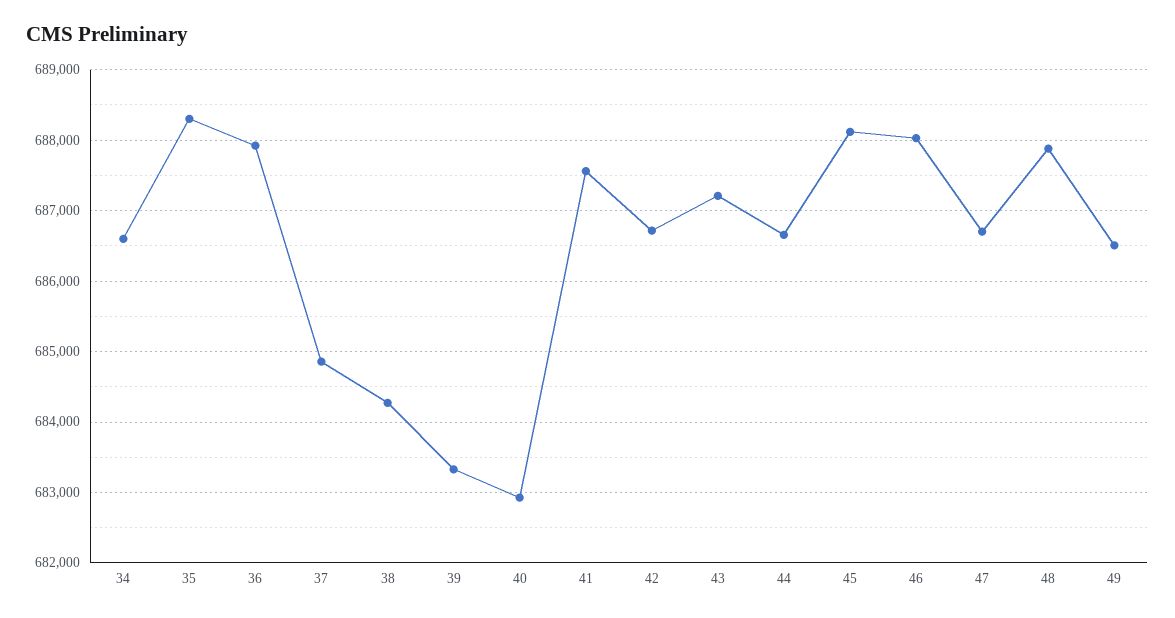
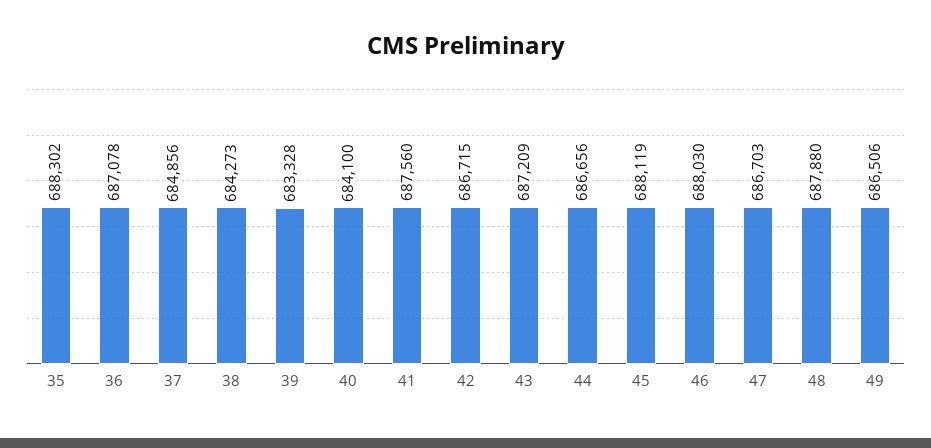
34: 686600 -> none
36: 687900 -> 687078
40: 682900 -> 684100

